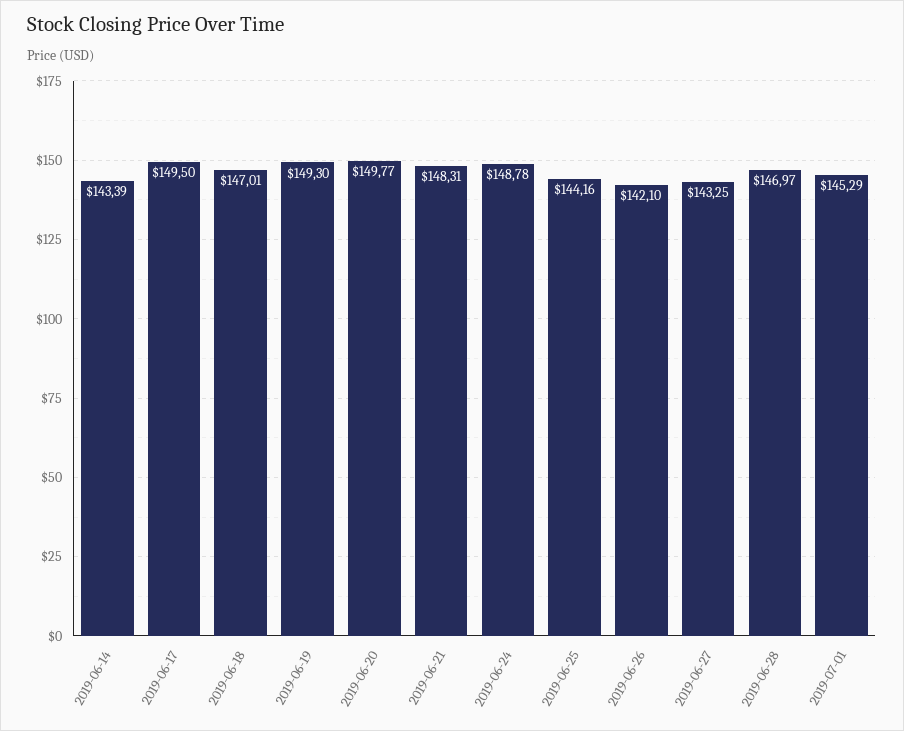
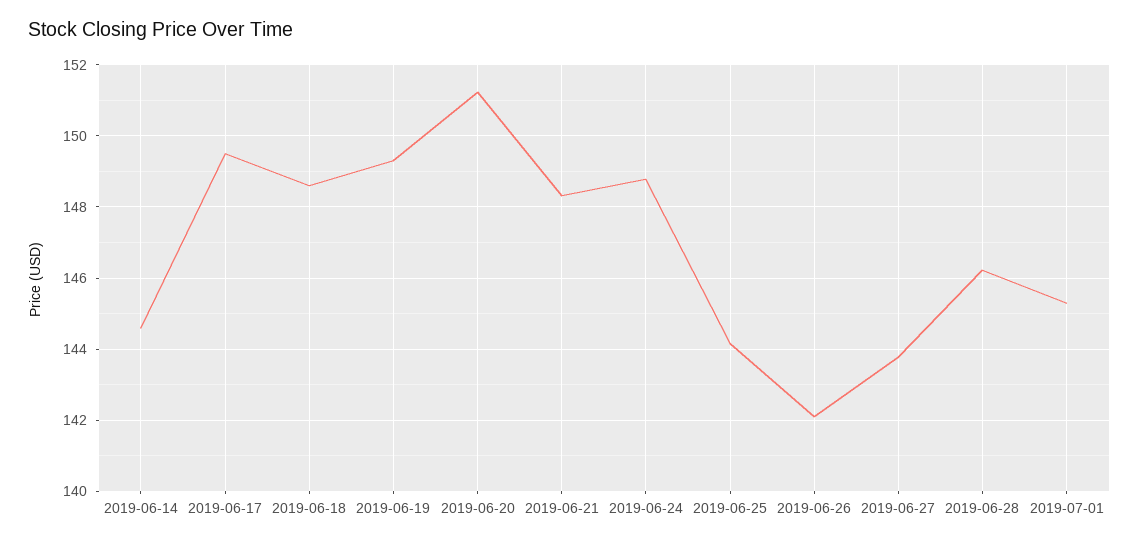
2019-06-14: 143.39 -> 144.6
2019-06-18: 147.01 -> 148.6
2019-06-20: 149.77 -> 151.2
2019-06-27: 143.25 -> 143.8
2019-06-28: 146.97 -> 146.2

